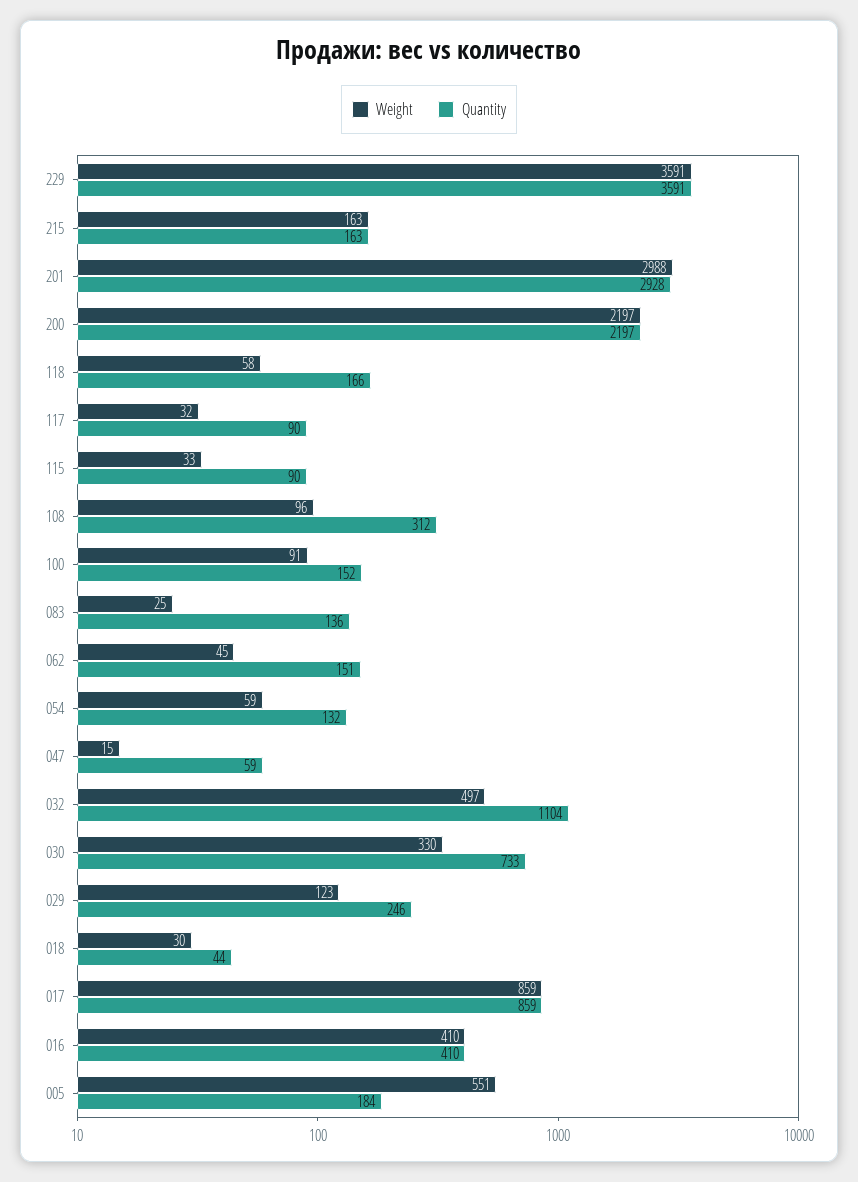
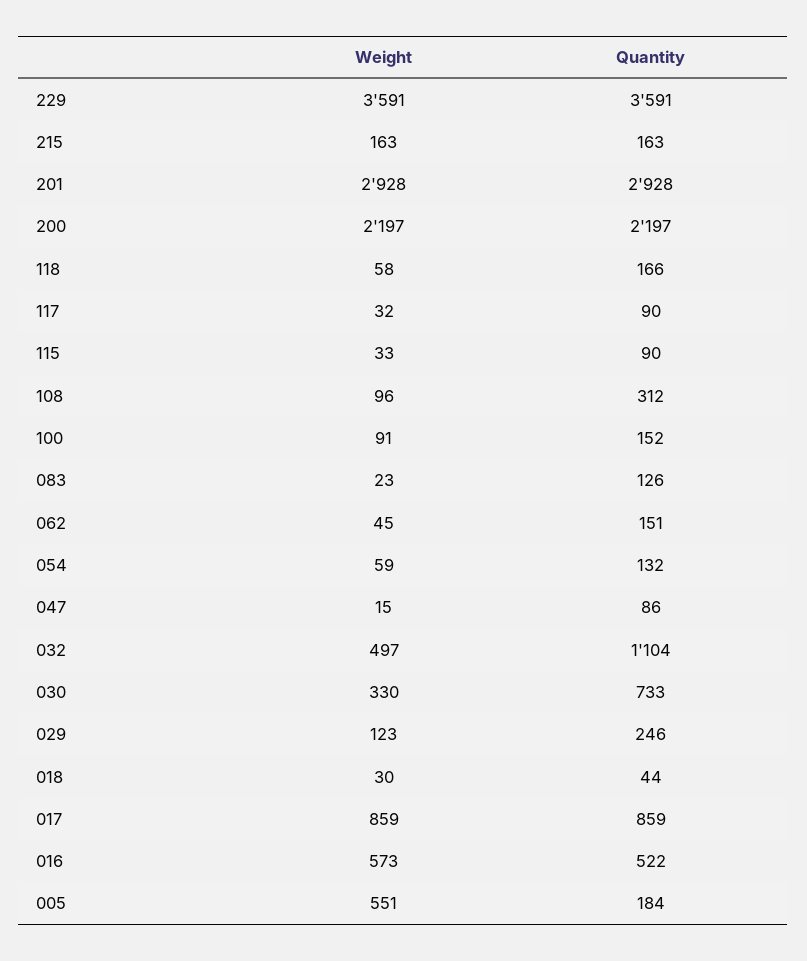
Weight, 201: 2988 -> 2928
Weight, 083: 25 -> 23
Quantity, 083: 136 -> 126
Quantity, 047: 59 -> 86
Weight, 016: 410 -> 573
Quantity, 016: 410 -> 522

